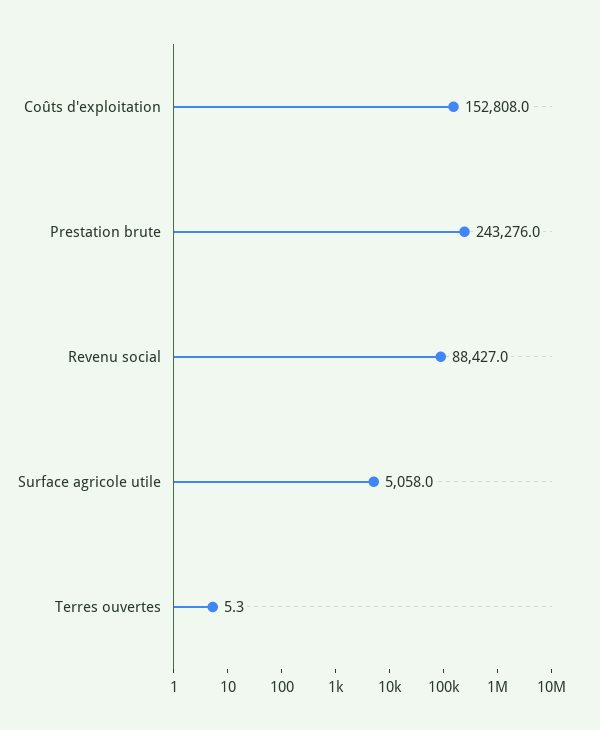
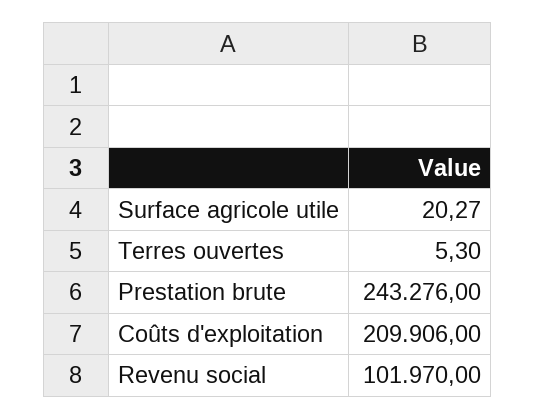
Coûts d'exploitation: 152808 -> 209906
Revenu social: 88427 -> 101970
Surface agricole utile: 5058 -> 20.27

